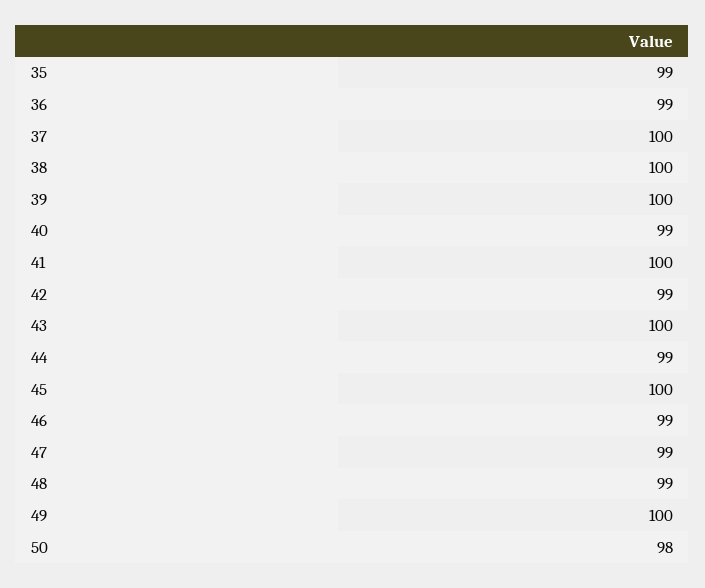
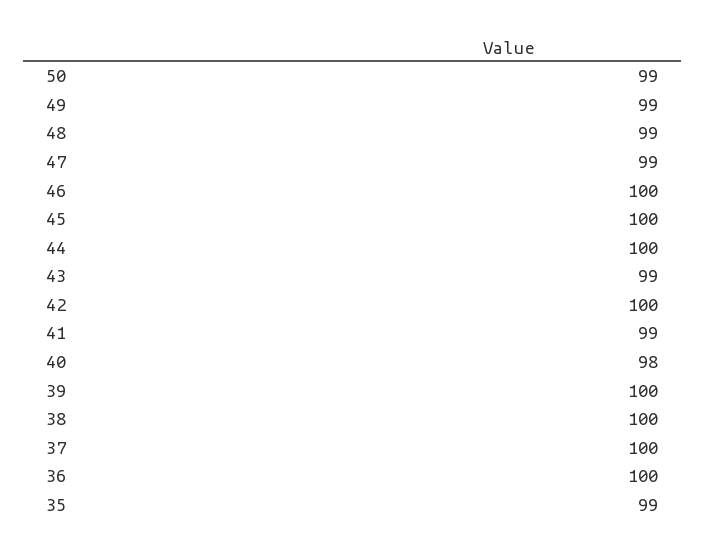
36: 99 -> 100
40: 99 -> 98
41: 100 -> 99
42: 99 -> 100
43: 100 -> 99
44: 99 -> 100
46: 99 -> 100
49: 100 -> 99
50: 98 -> 99

